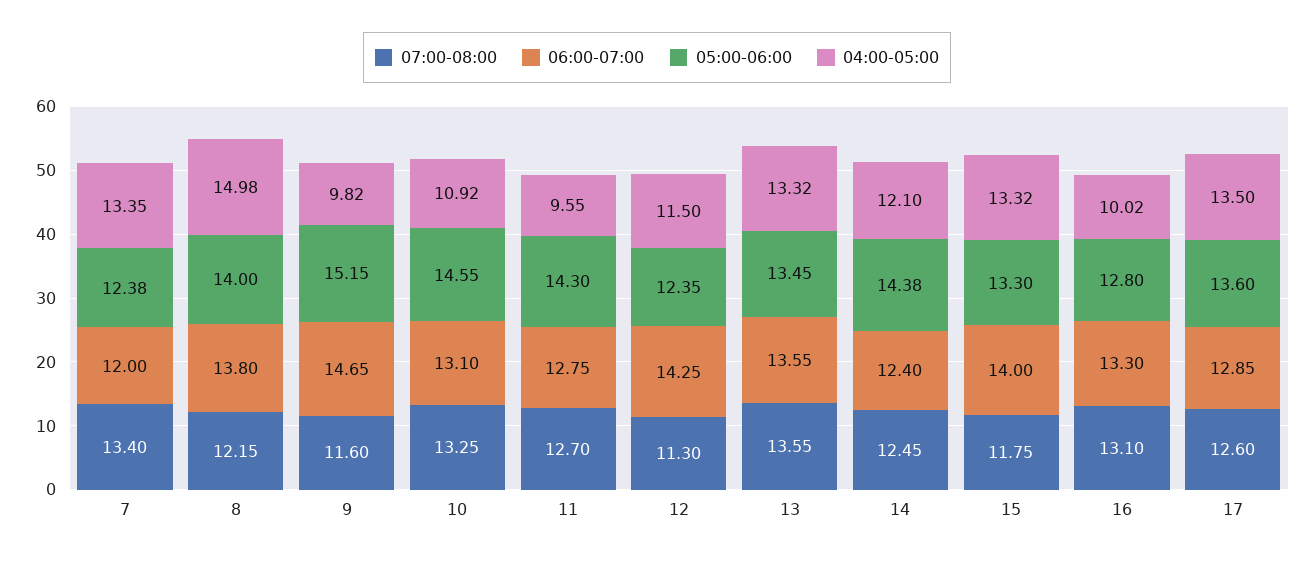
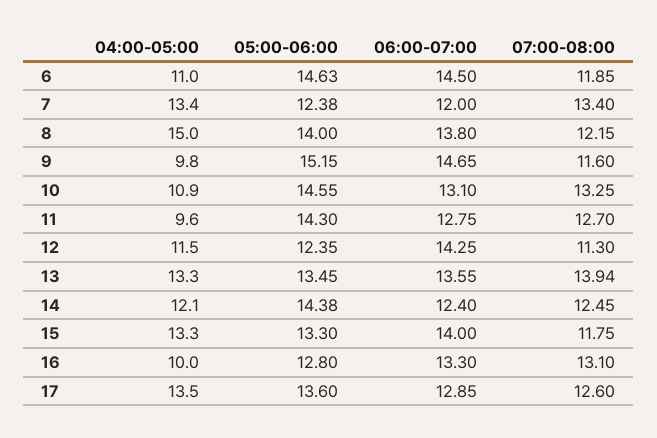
07:00-08:00, 13: 13.55 -> 13.94
04:00-05:00, 6: none -> 11
05:00-06:00, 6: none -> 14.63
06:00-07:00, 6: none -> 14.5
07:00-08:00, 6: none -> 11.85

